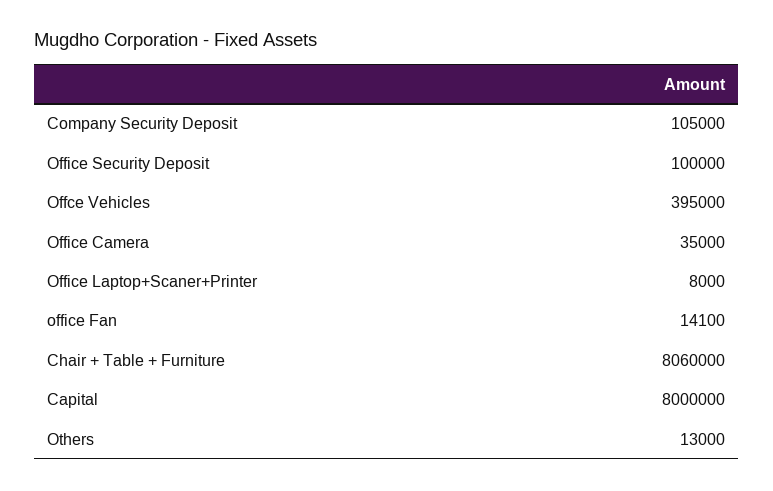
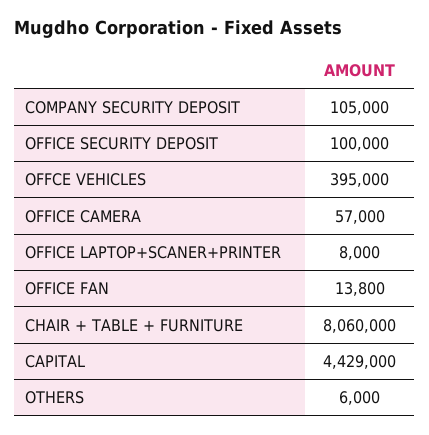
Office Camera: 35000 -> 57000
office Fan: 14100 -> 13800
Capital: 8000000 -> 4429000
Others: 13000 -> 6000

